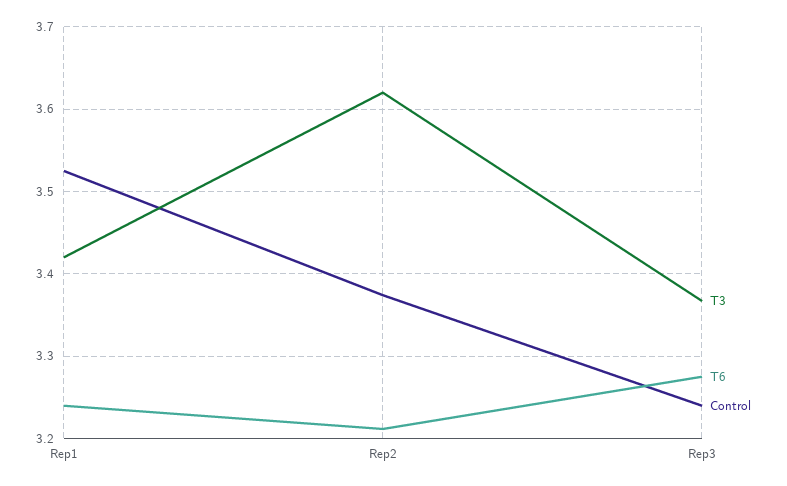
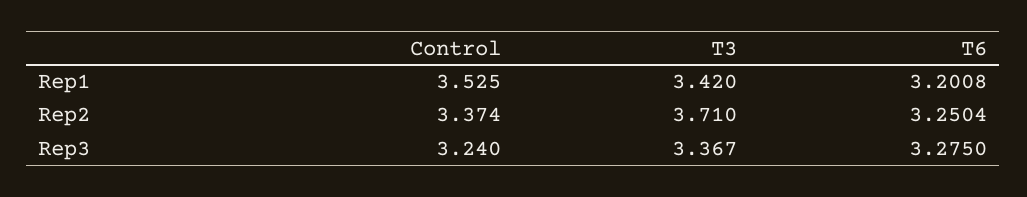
T6, Rep1: 3.24 -> 3.2008
T3, Rep2: 3.62 -> 3.71
T6, Rep2: 3.21 -> 3.2504

